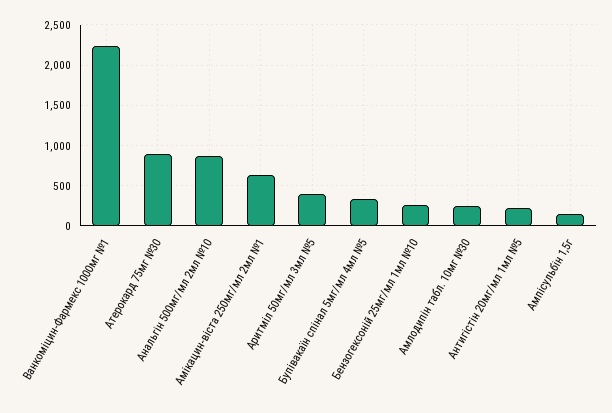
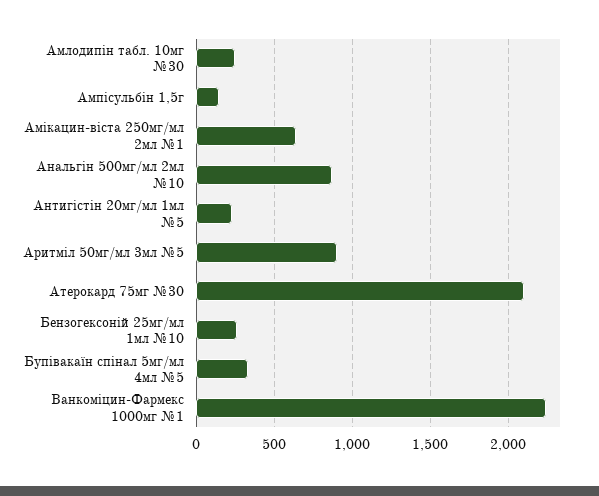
Атерокард 75мг №30: 900 -> 2100
Аритміл 50мг/мл 3мл №5: 400 -> 900

